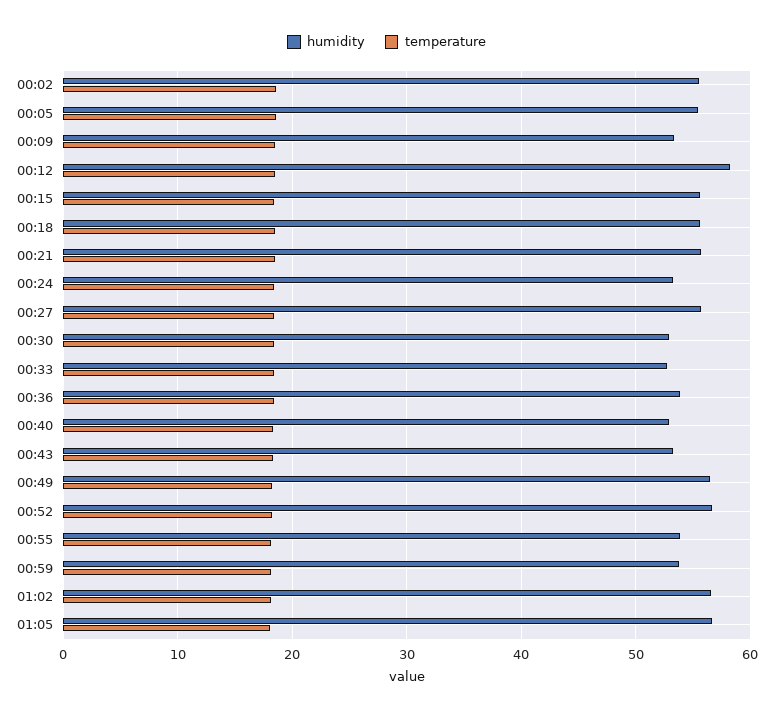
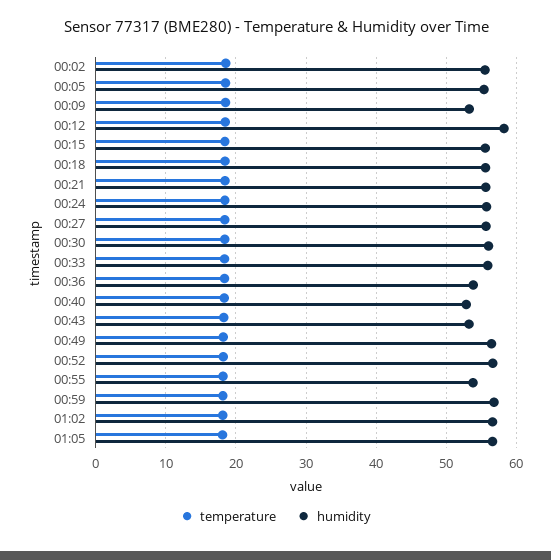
humidity, 00:24: 53 -> 56
humidity, 00:30: 53 -> 56
humidity, 00:33: 53 -> 56
humidity, 00:59: 54 -> 57

